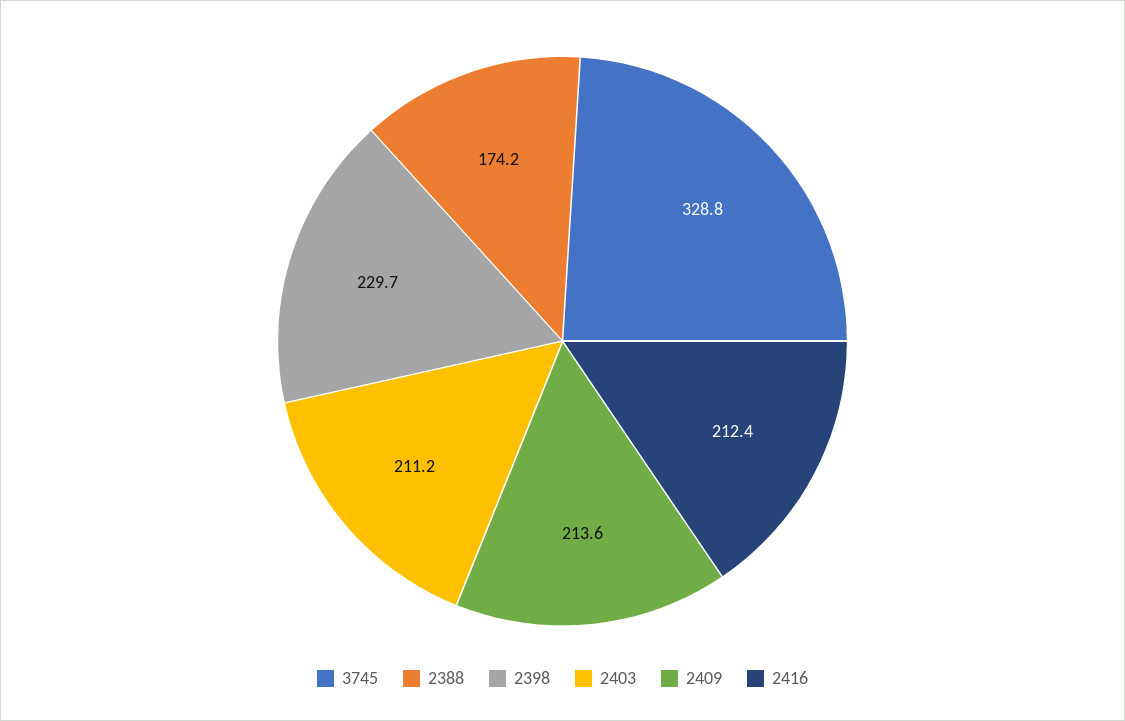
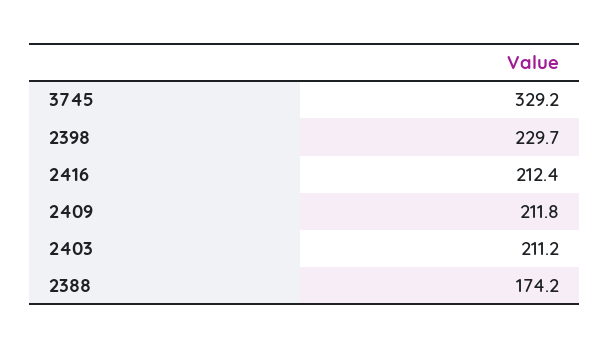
3745: 328.8 -> 329.2
2409: 213.6 -> 211.8

